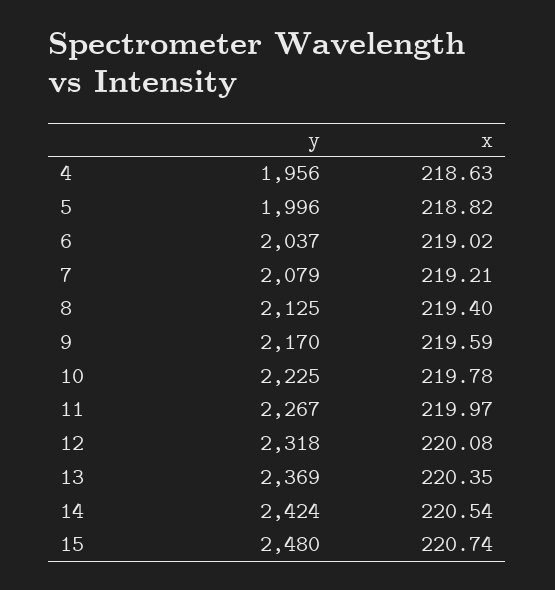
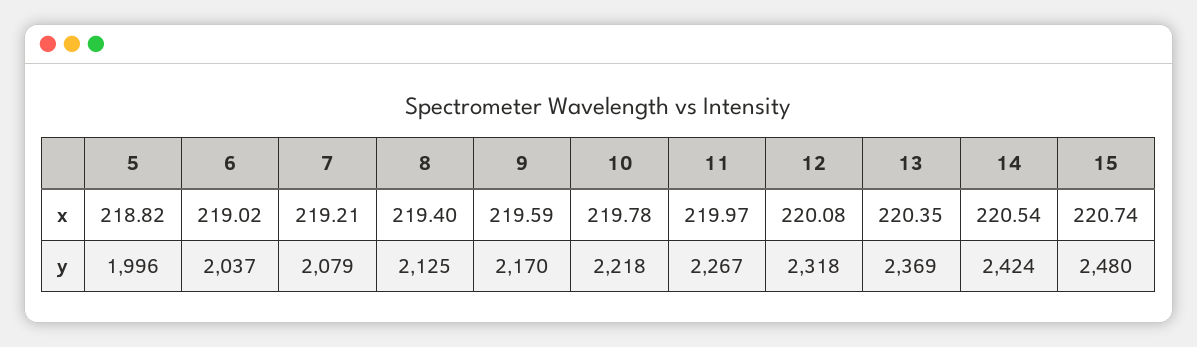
y, 4: 1956 -> none
x, 4: 218.63 -> none
y, 10: 2225 -> 2218

